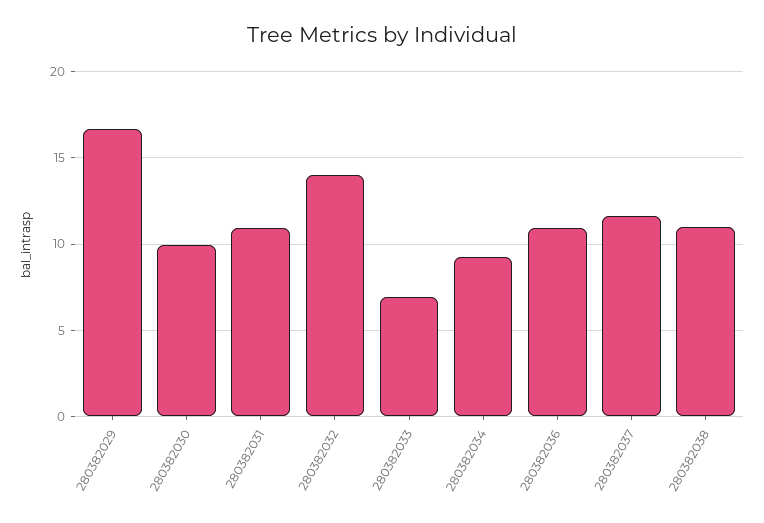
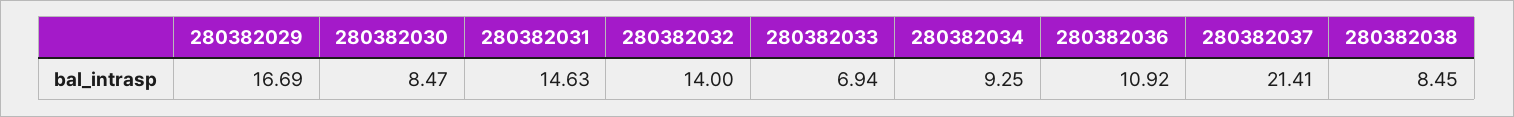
280382030: 10 -> 8.47
280382031: 11 -> 14.63
280382037: 11.5 -> 21.41
280382038: 11 -> 8.45

